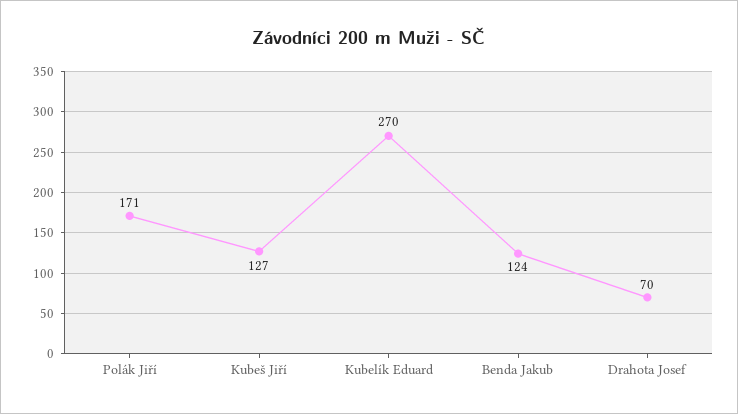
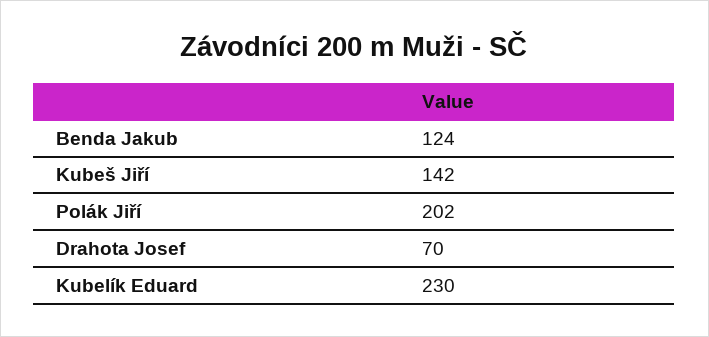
Polák Jiří: 171 -> 202
Kubeš Jiří: 127 -> 142
Kubelík Eduard: 270 -> 230

